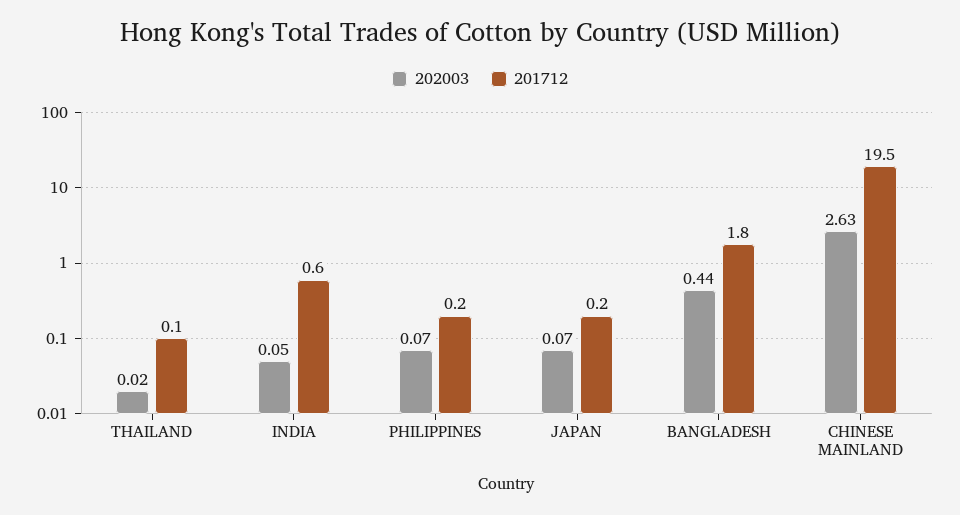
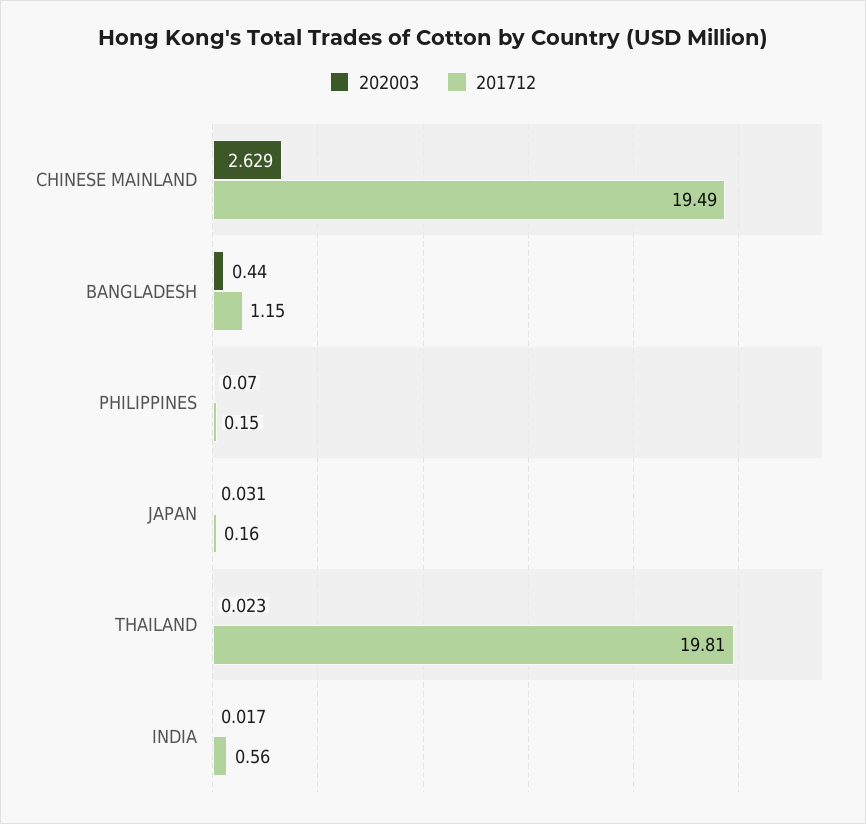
201712, THAILAND: 0.1 -> 19.81
202003, INDIA: 0.05 -> 0.017
202003, JAPAN: 0.07 -> 0.031
201712, BANGLADESH: 1.8 -> 1.15

